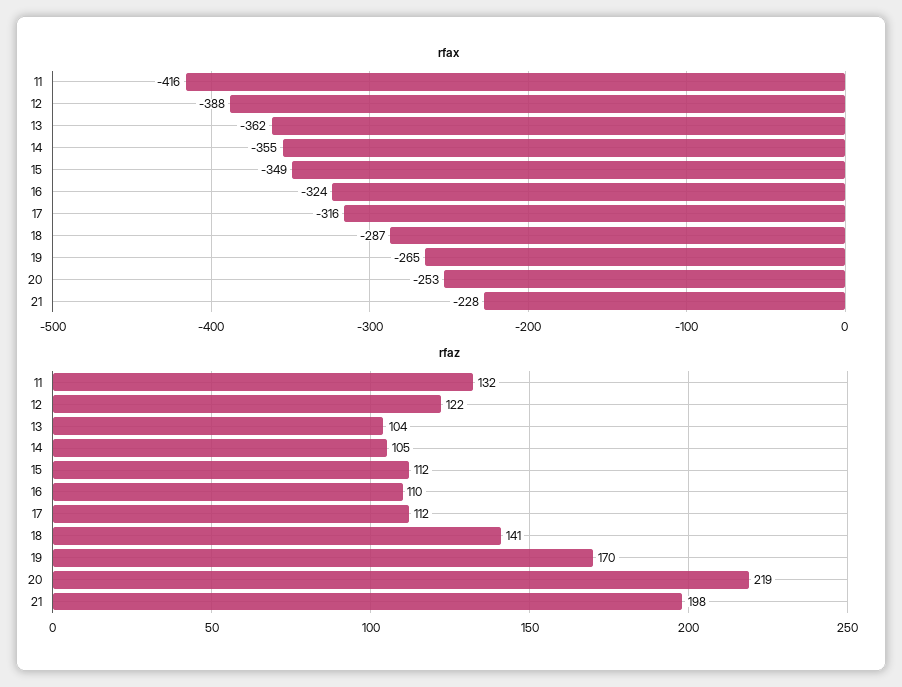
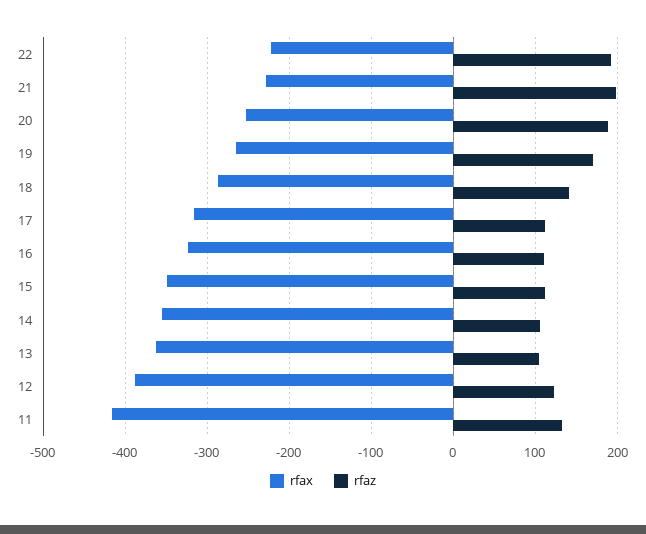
rfaz, 20: 219 -> 190
rfax, 22: none -> -220
rfaz, 22: none -> 190

